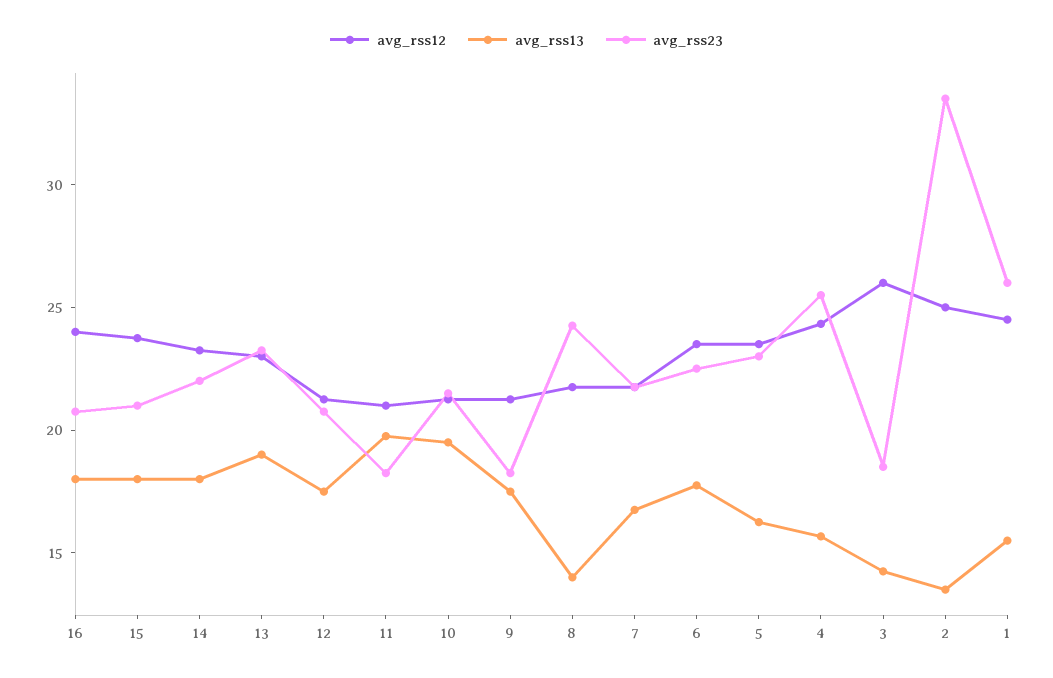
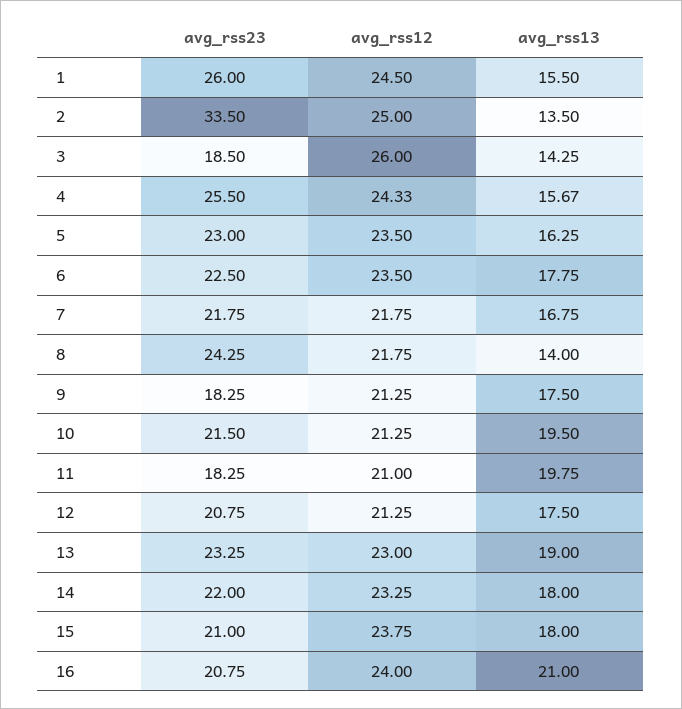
avg_rss13, 16: 18 -> 21

